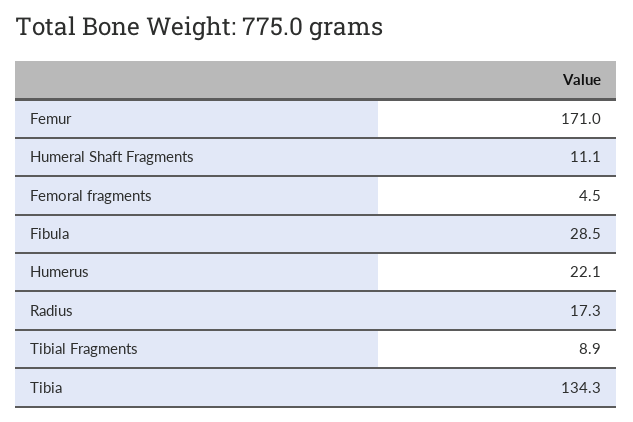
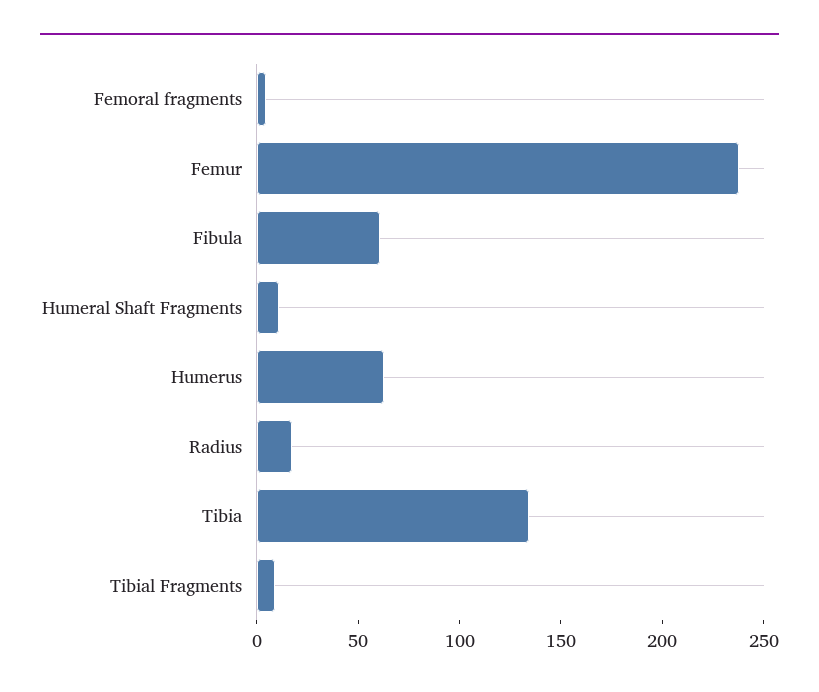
Femur: 171 -> 240
Fibula: 28.5 -> 60
Humerus: 22.1 -> 60

